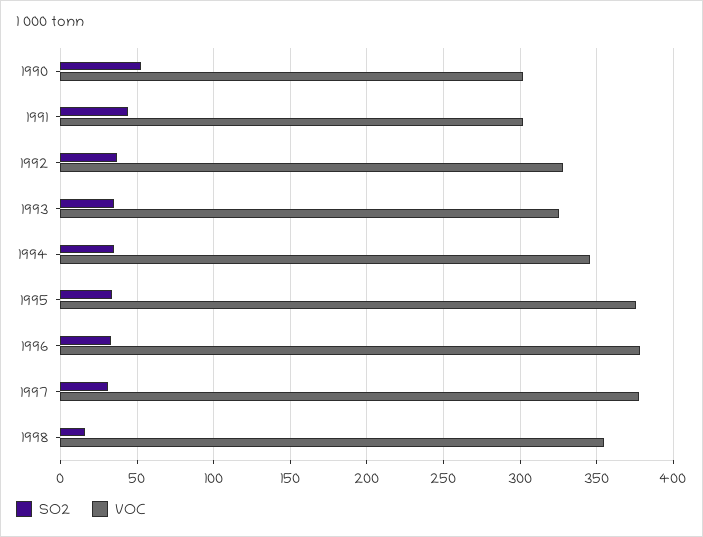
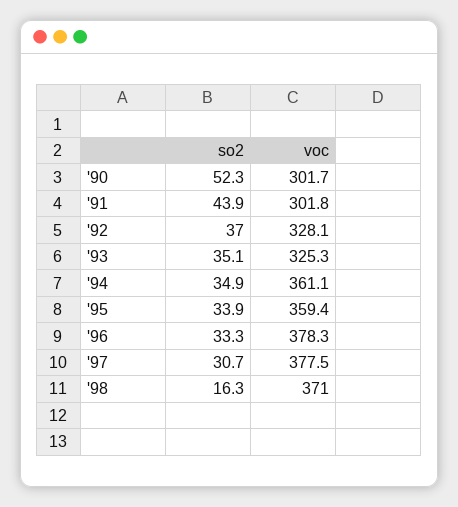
VOC, 1994: 345 -> 361.1
VOC, 1995: 375 -> 359.4
VOC, 1998: 355 -> 371

